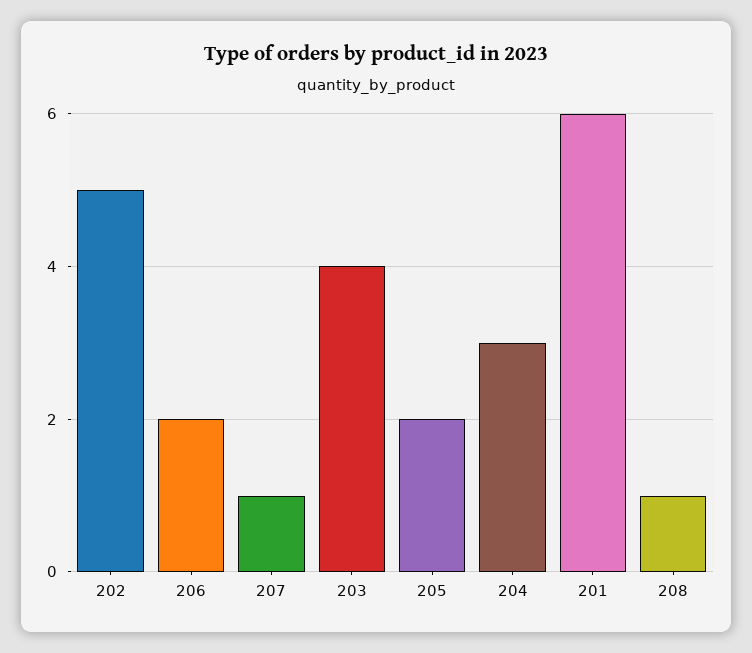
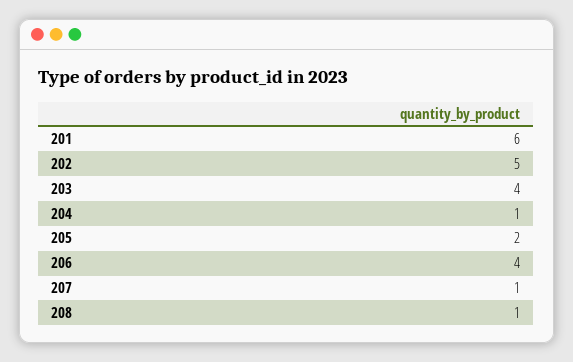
206: 2 -> 4
204: 3 -> 1

